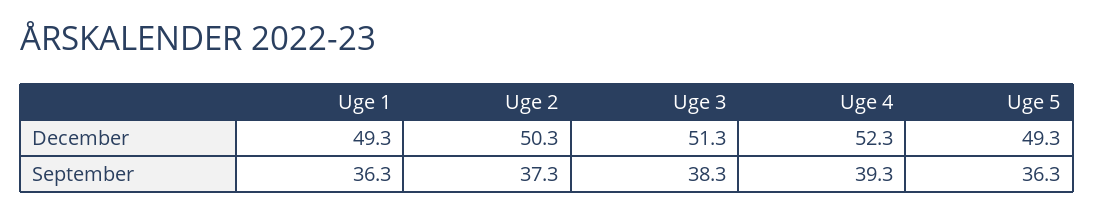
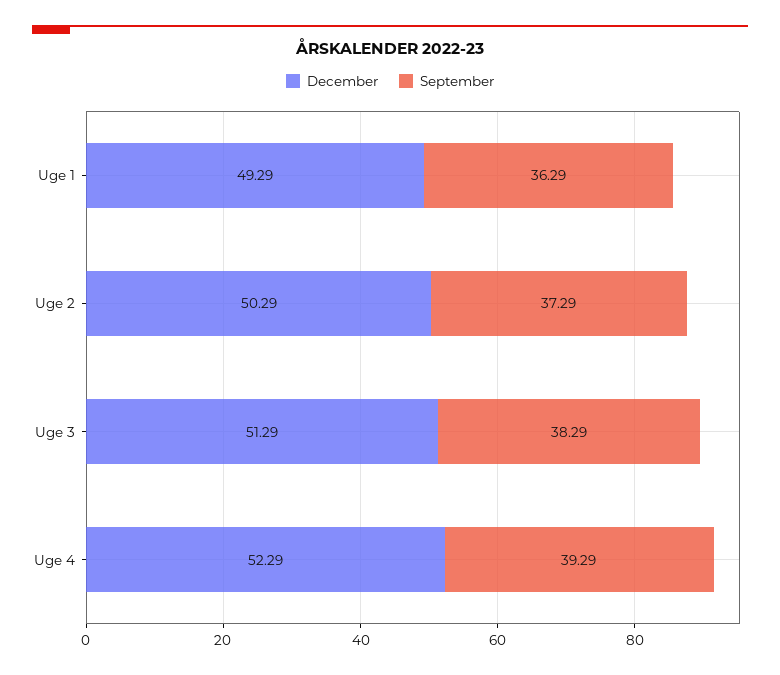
December, Uge 5: 49.3 -> none
September, Uge 5: 36.3 -> none

